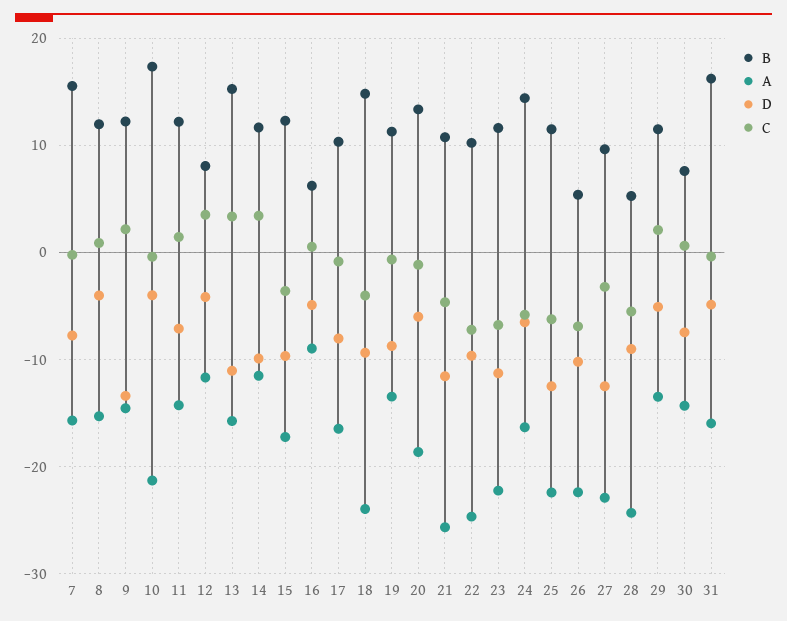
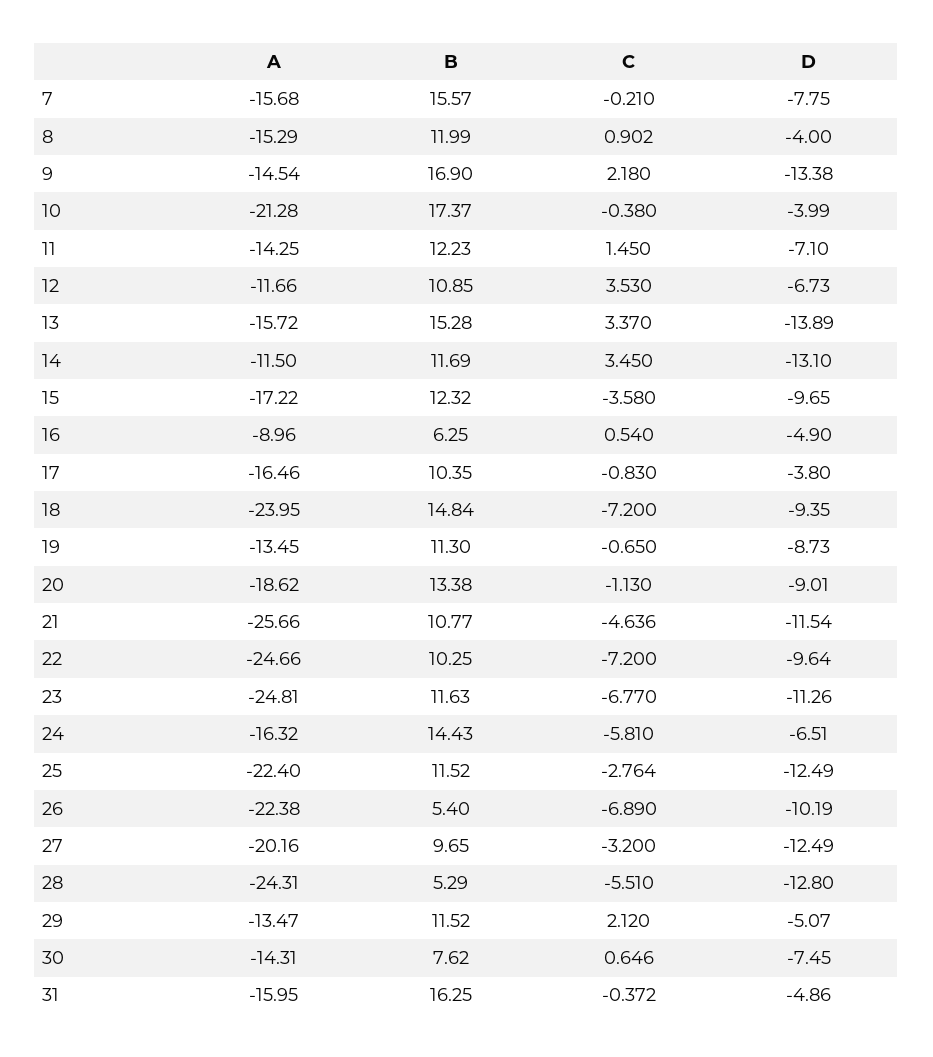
B, 9: 12 -> 16.9
B, 12: 8 -> 10.85
D, 12: -4 -> -6.73
D, 13: -11 -> -13.89
D, 14: -10 -> -13.1
D, 17: -8 -> -3.8
C, 18: -4 -> -7.2
D, 20: -6 -> -9.01
A, 23: -22 -> -24.81
C, 25: -6 -> -2.764
A, 27: -23 -> -20.16
D, 28: -9 -> -12.8

